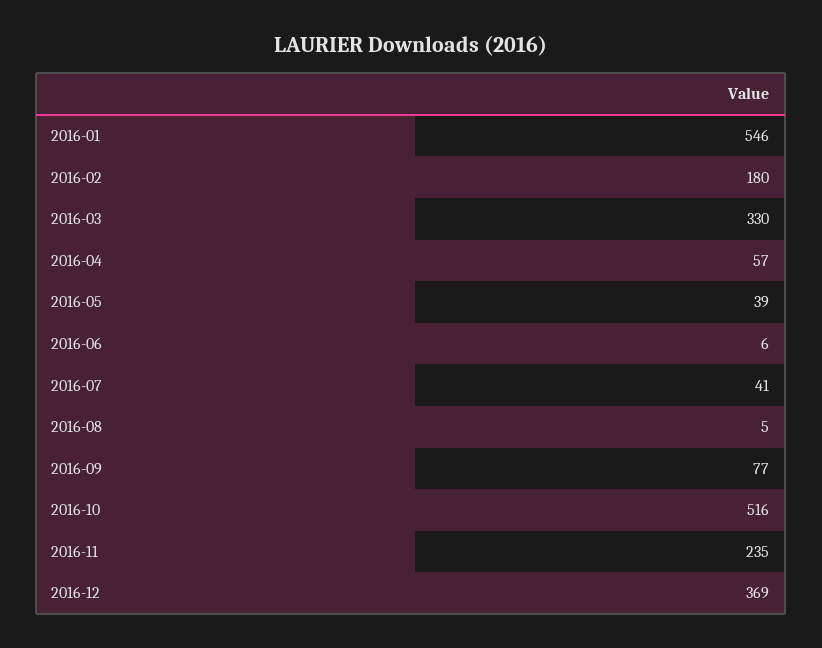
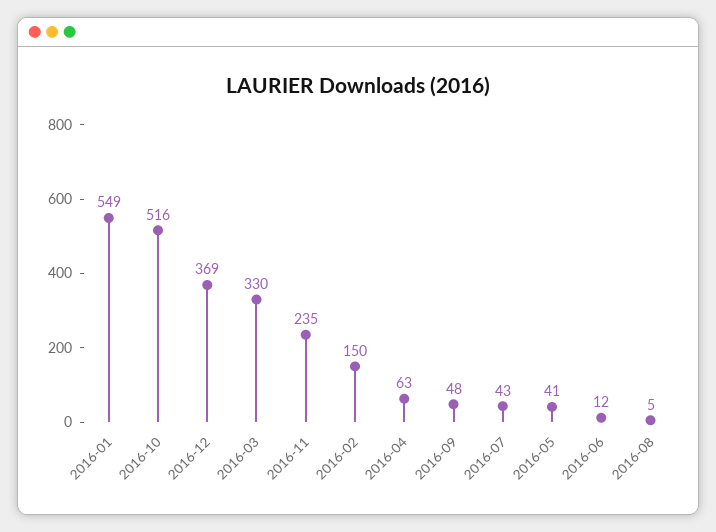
2016-01: 546 -> 549
2016-02: 180 -> 150
2016-04: 57 -> 63
2016-05: 39 -> 41
2016-06: 6 -> 12
2016-07: 41 -> 43
2016-09: 77 -> 48

